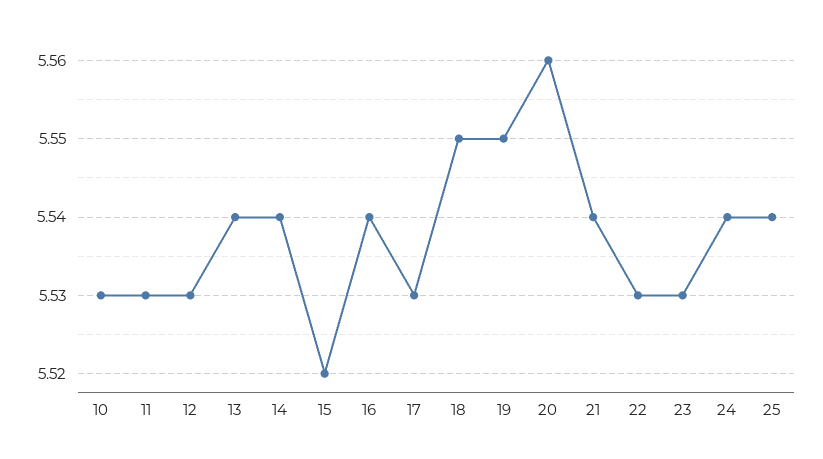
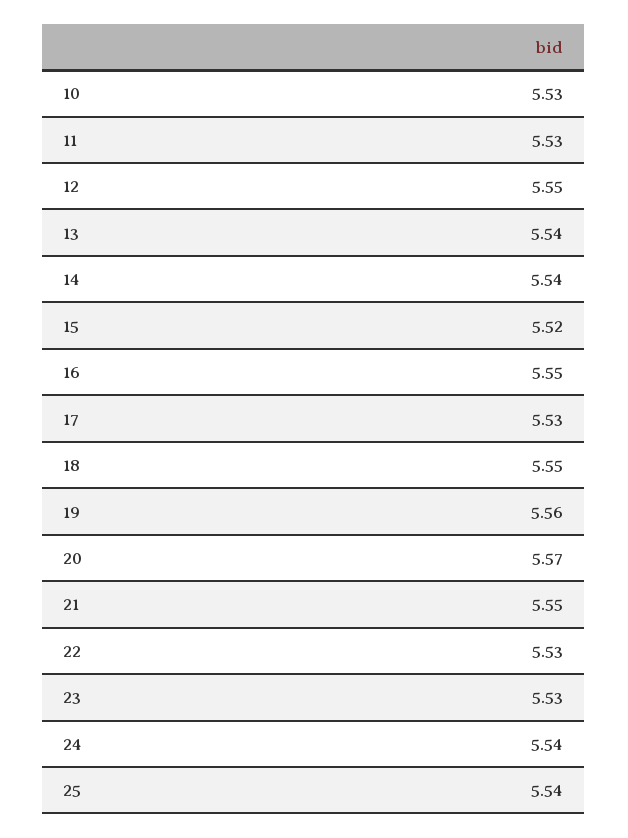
12: 5.53 -> 5.55
16: 5.54 -> 5.55
19: 5.55 -> 5.56
20: 5.56 -> 5.57
21: 5.54 -> 5.55

